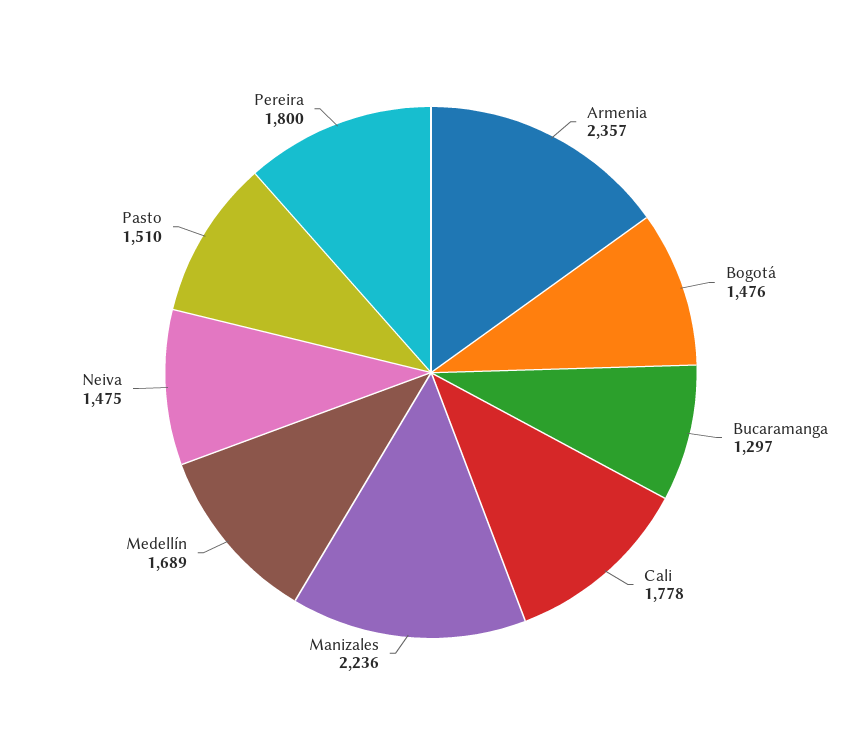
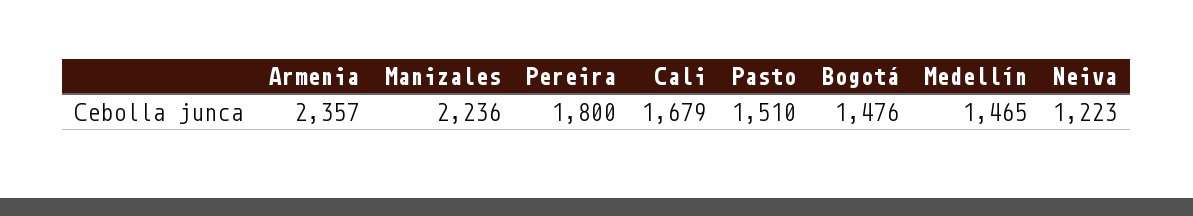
Bucaramanga: 1297 -> none
Cali: 1778 -> 1679
Medellín: 1689 -> 1465
Neiva: 1475 -> 1223

